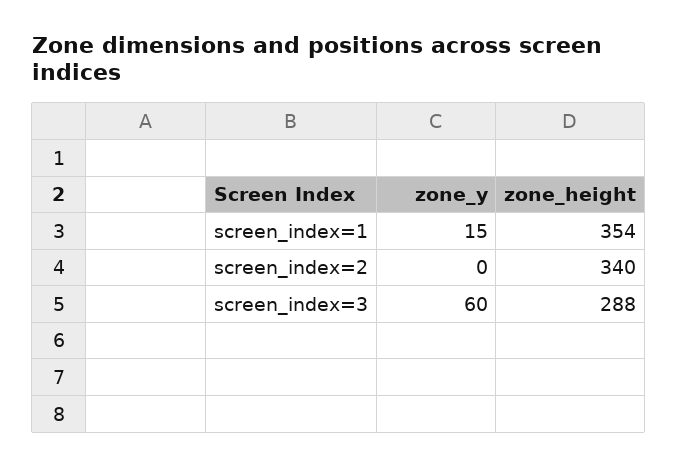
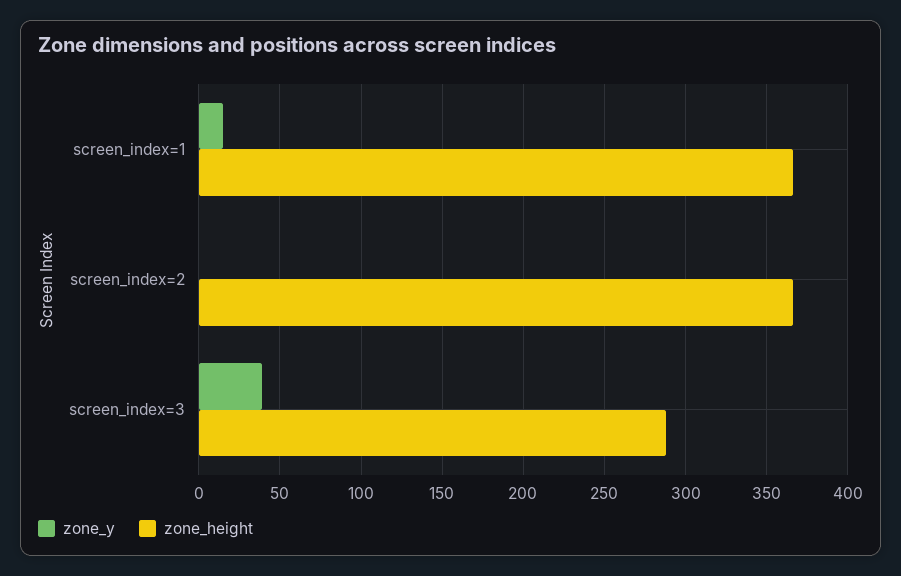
zone_height, screen_index=1: 354 -> 365
zone_height, screen_index=2: 340 -> 365
zone_y, screen_index=3: 60 -> 40

